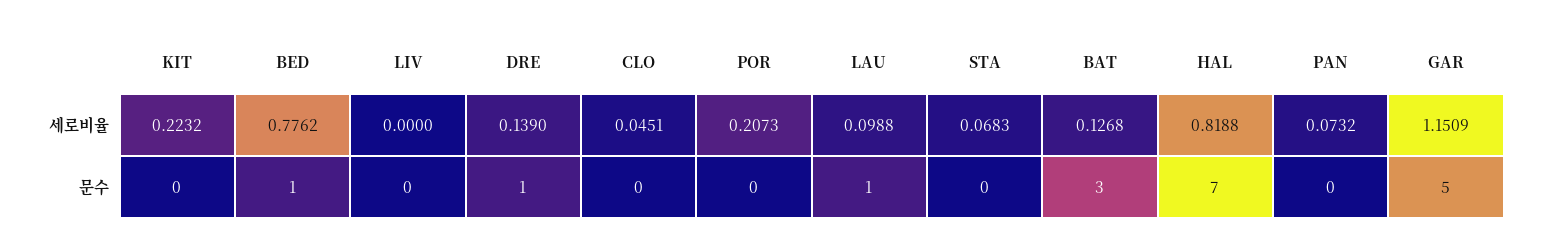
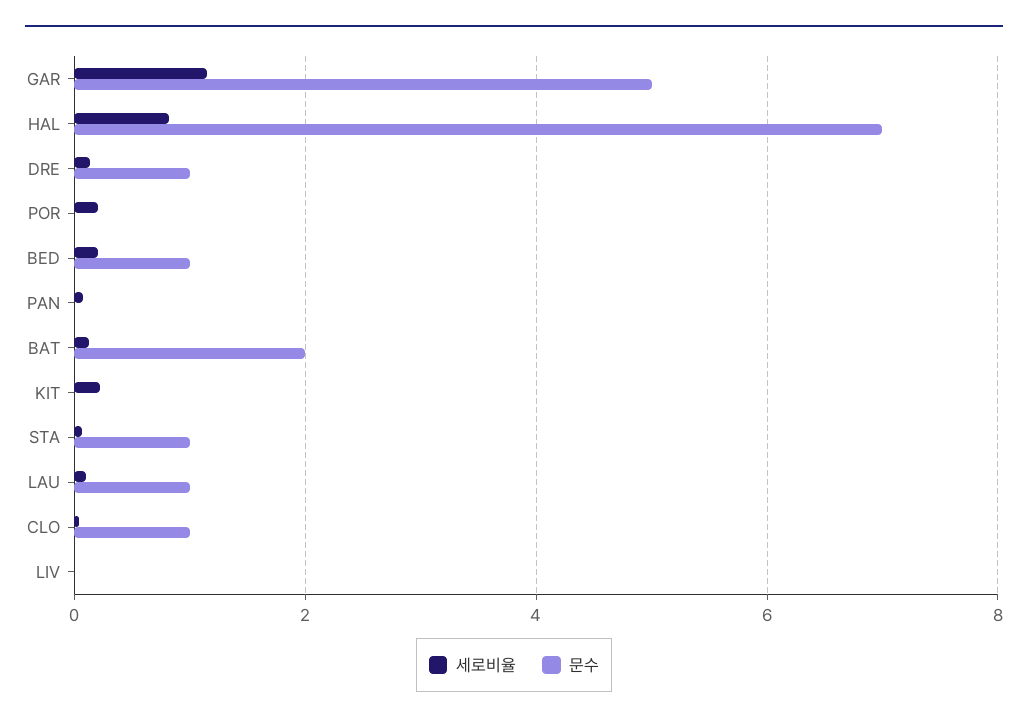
세로비율, BED: 0.7762 -> 0.2
문수, CLO: 0 -> 1
문수, STA: 0 -> 1
문수, BAT: 3 -> 2

